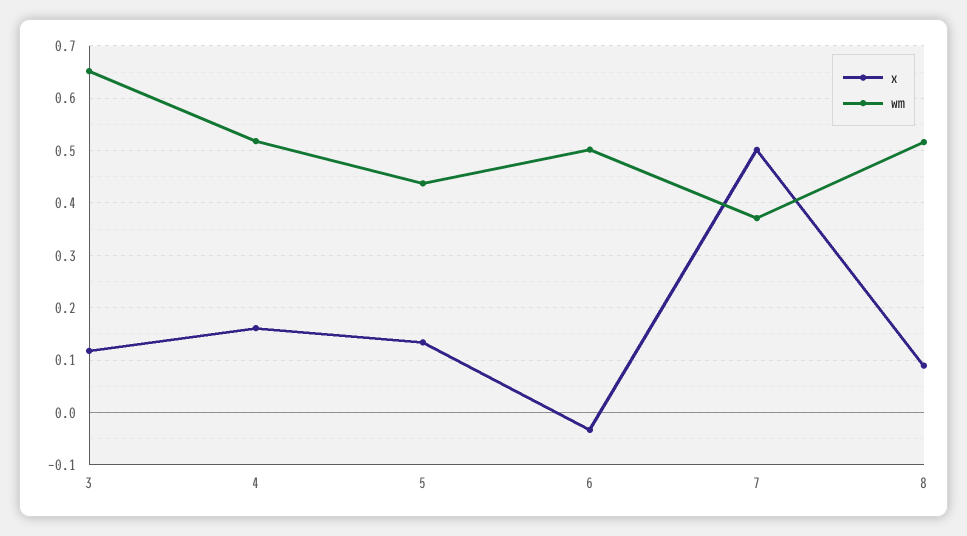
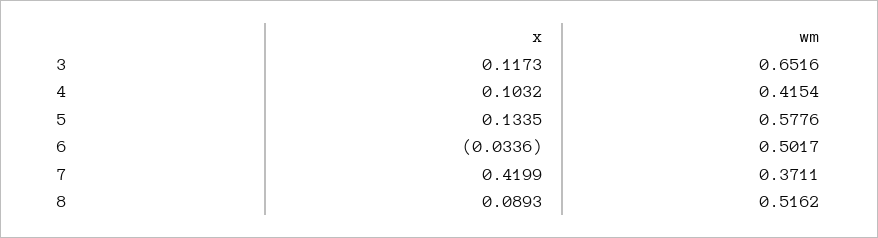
x, 4: 0.16 -> 0.1032
wm, 4: 0.52 -> 0.4154
wm, 5: 0.44 -> 0.5776
x, 7: 0.5 -> 0.4199

